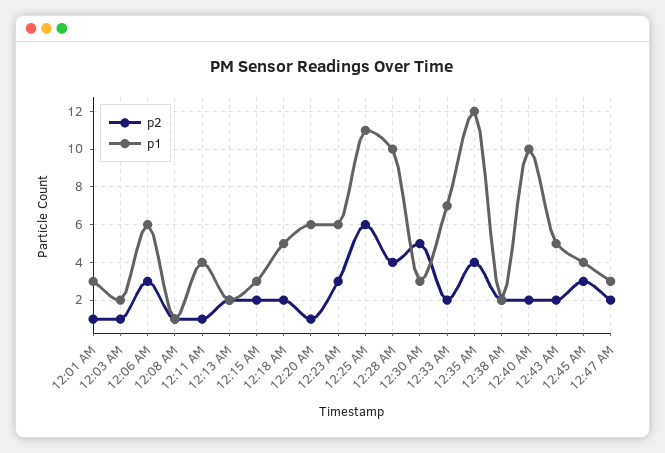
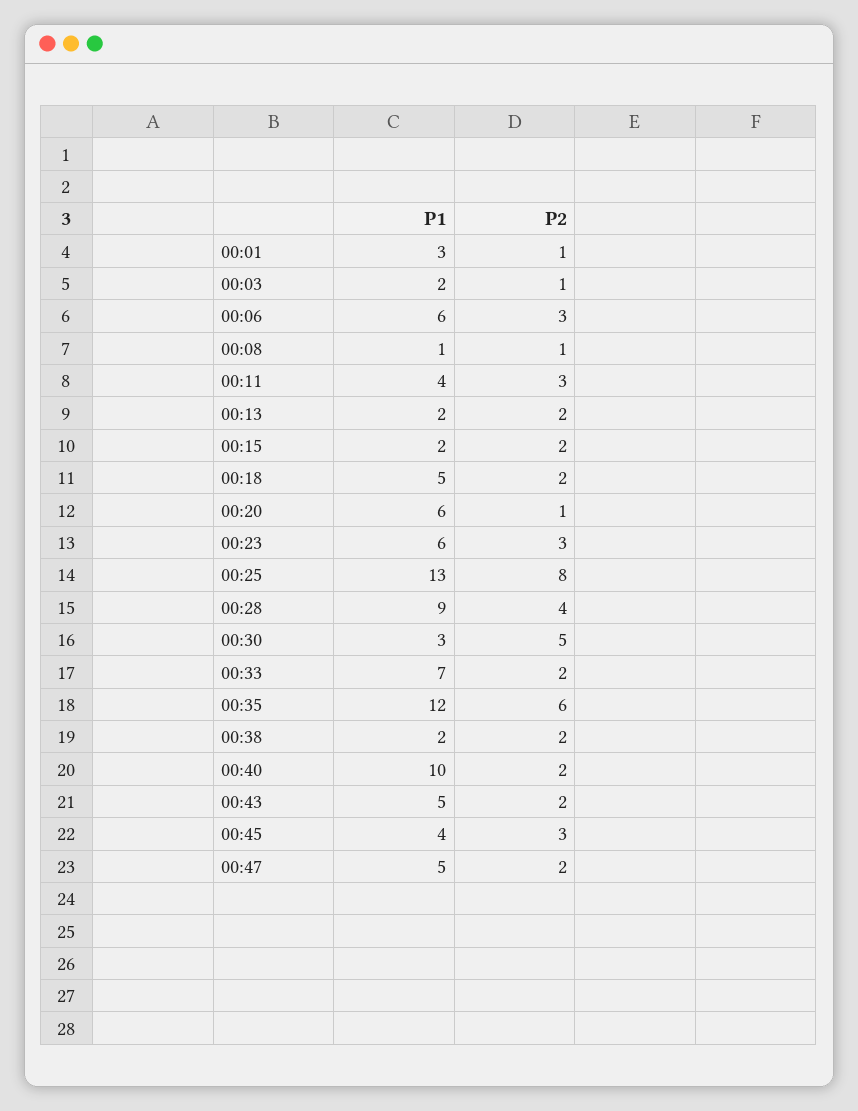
p2, 12:11 AM: 1 -> 3
p1, 12:15 AM: 3 -> 2
p2, 12:25 AM: 6 -> 8
p1, 12:25 AM: 11 -> 13
p1, 12:28 AM: 10 -> 9
p2, 12:35 AM: 4 -> 6
p1, 12:47 AM: 3 -> 5

